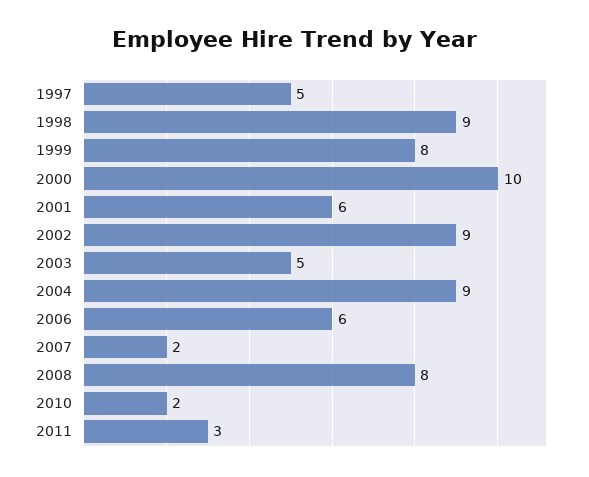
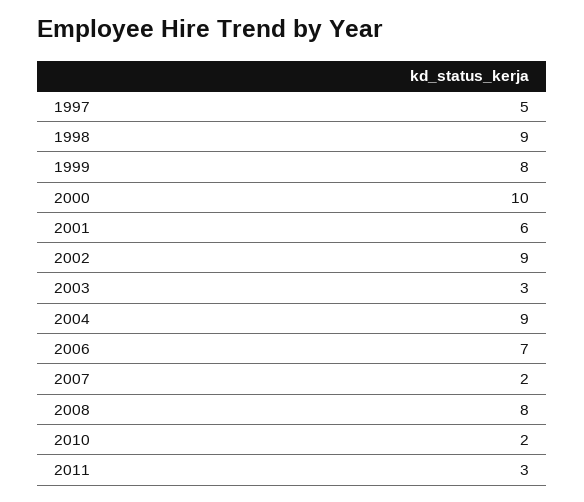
2003: 5 -> 3
2006: 6 -> 7

